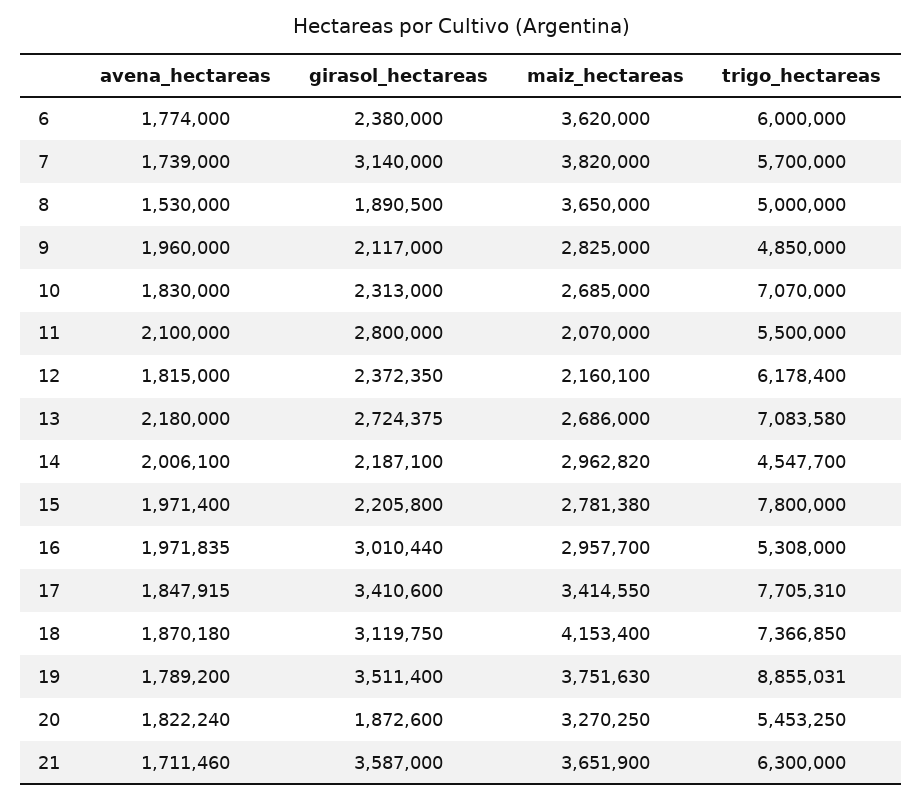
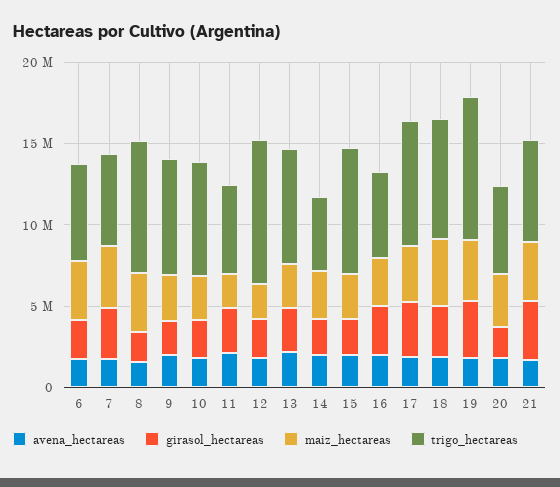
trigo_hectareas, 8: 5000000 -> 8000000
trigo_hectareas, 9: 4850000 -> 7000000
trigo_hectareas, 12: 6178400 -> 9000000

